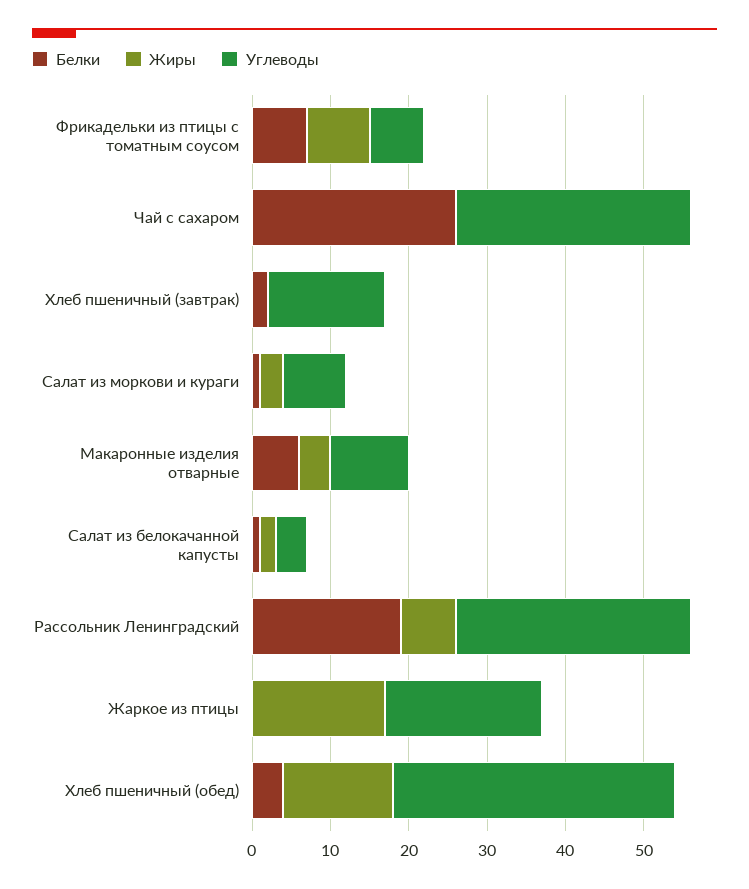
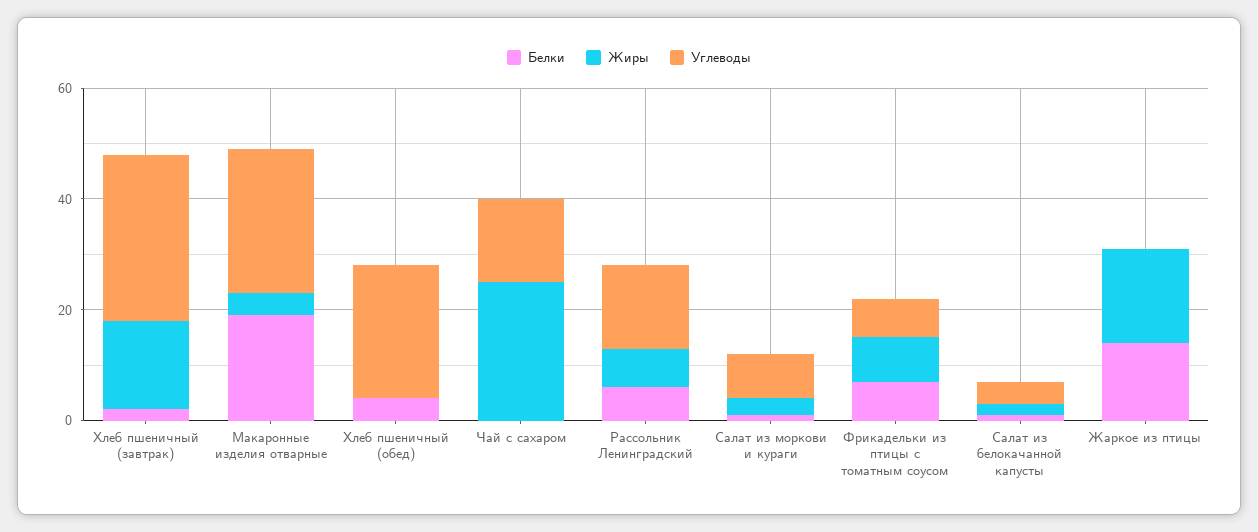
Белки, Чай с сахаром: 25 -> 0
Жиры, Чай с сахаром: 0 -> 25
Углеводы, Чай с сахаром: 30 -> 15
Жиры, Хлеб пшеничный (завтрак): 0 -> 15
Углеводы, Хлеб пшеничный (завтрак): 15 -> 30
Белки, Макаронные изделия отварные: 5 -> 20
Углеводы, Макаронные изделия отварные: 10 -> 25
Белки, Рассольник Ленинградский: 20 -> 5
Углеводы, Рассольник Ленинградский: 30 -> 15
Белки, Жаркое из птицы: 0 -> 15
Углеводы, Жаркое из птицы: 20 -> 0
Жиры, Хлеб пшеничный (обед): 15 -> 0
Углеводы, Хлеб пшеничный (обед): 35 -> 25

